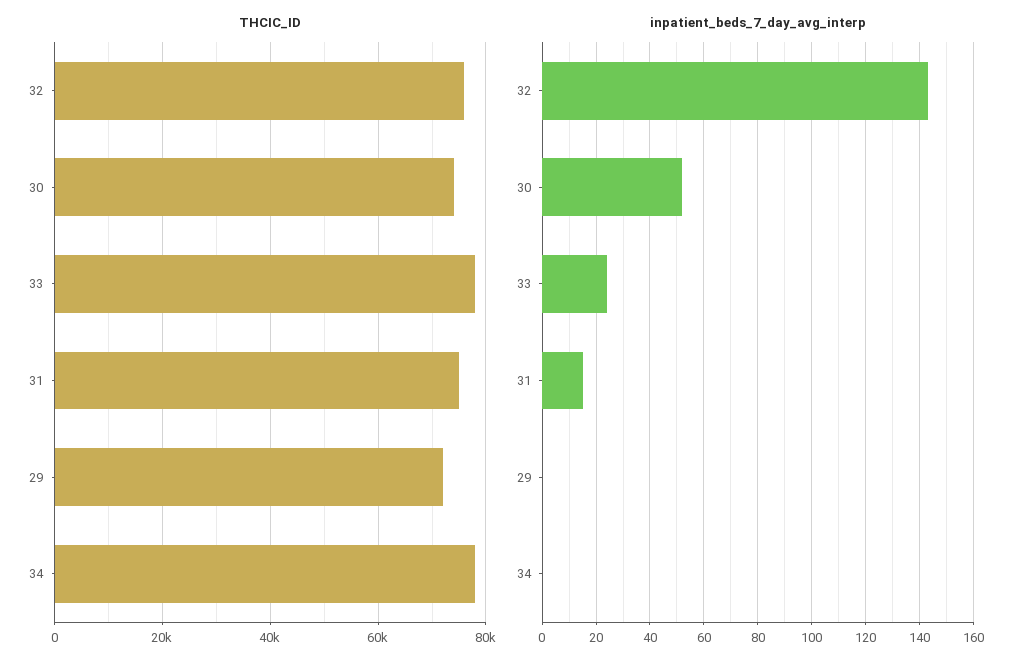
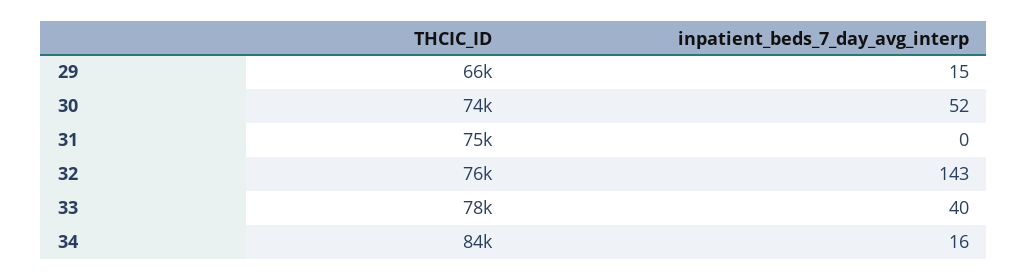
THCIC_ID, 29: 72000 -> 66000
THCIC_ID, 34: 78000 -> 84000
inpatient_beds_7_day_avg_interp, 33: 25 -> 40
inpatient_beds_7_day_avg_interp, 31: 15 -> 0
inpatient_beds_7_day_avg_interp, 29: 0 -> 15
inpatient_beds_7_day_avg_interp, 34: 0 -> 16

